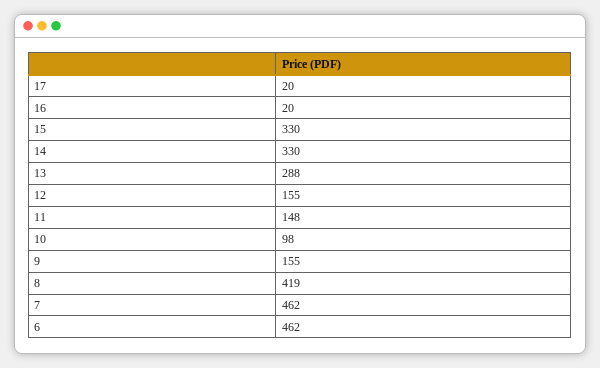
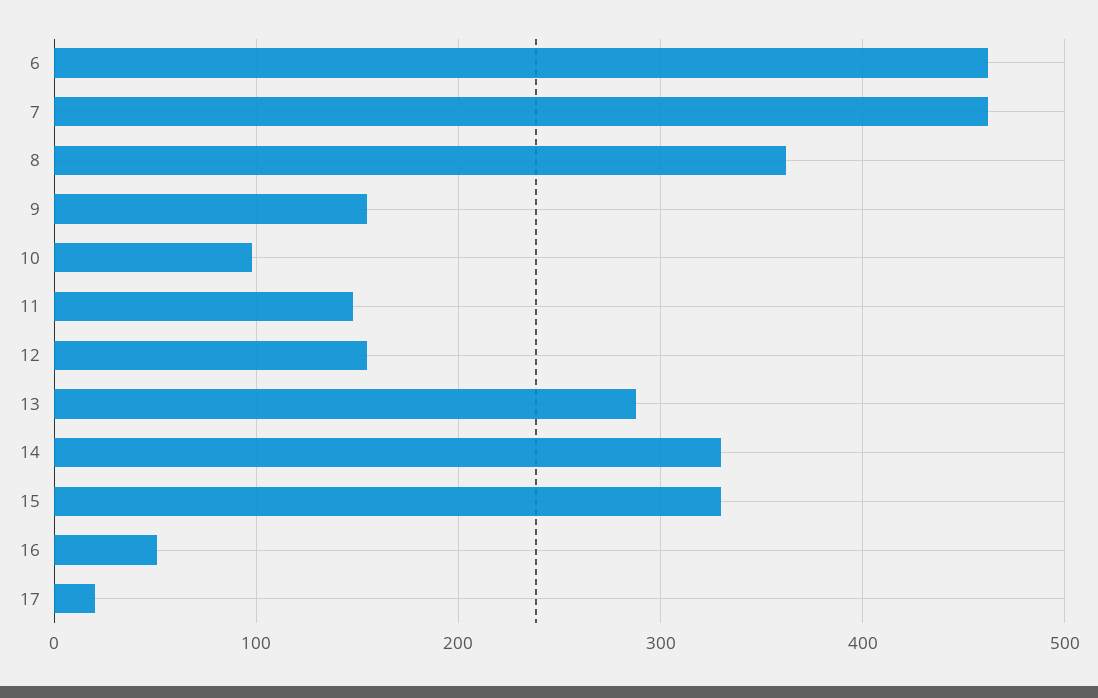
16: 20 -> 50
8: 419 -> 360

